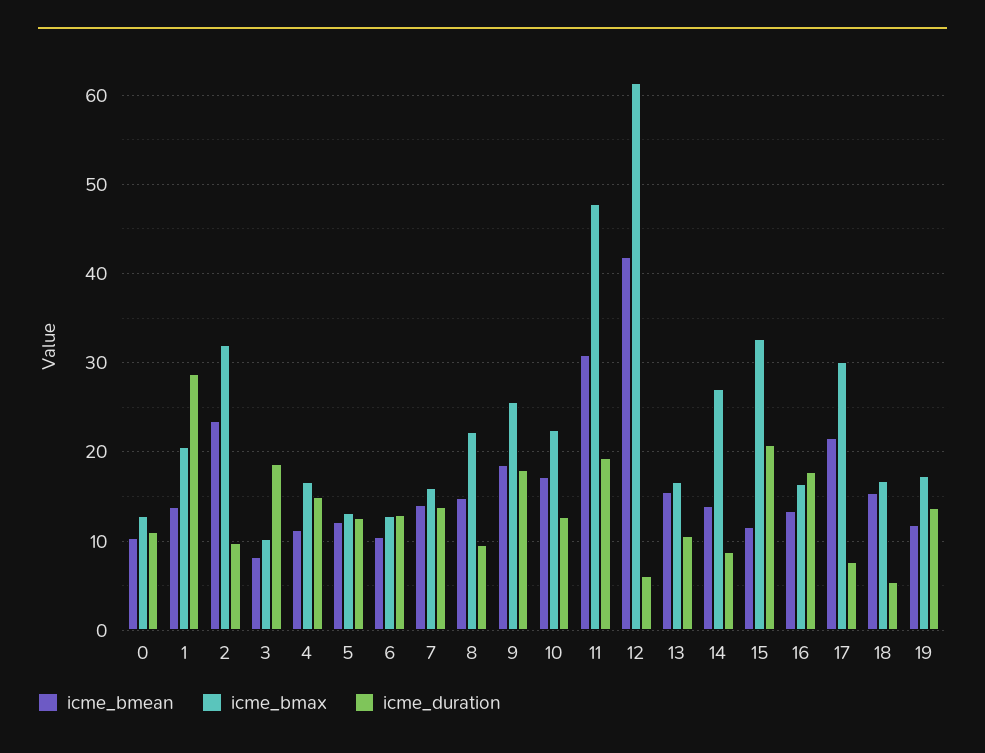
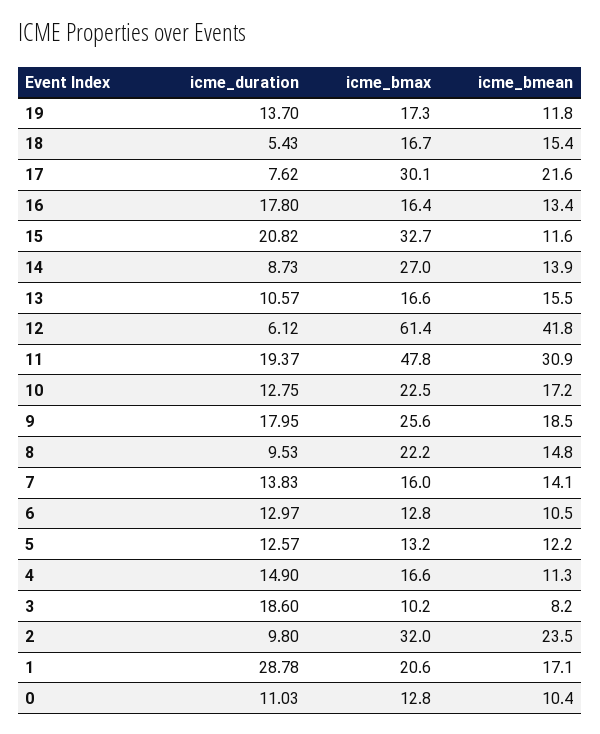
icme_bmean, 1: 14 -> 17.1

